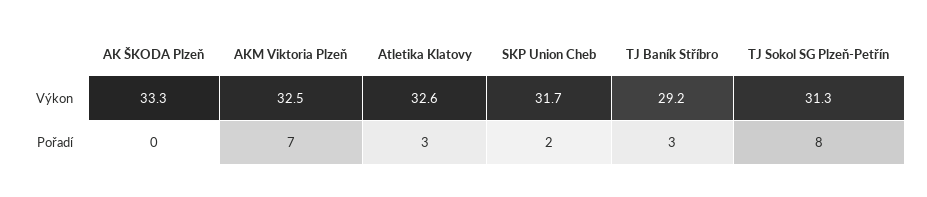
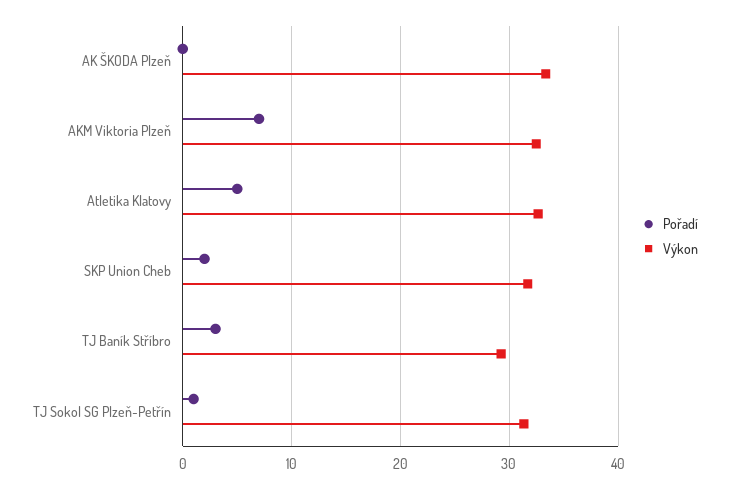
Pořadí, Atletika Klatovy: 3 -> 5
Pořadí, TJ Sokol SG Plzeň-Petřín: 8 -> 1

